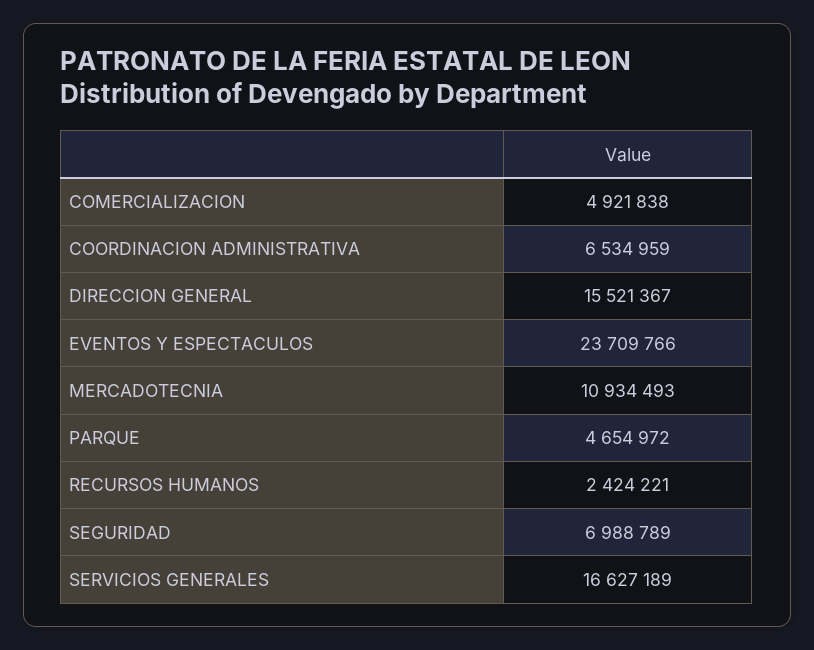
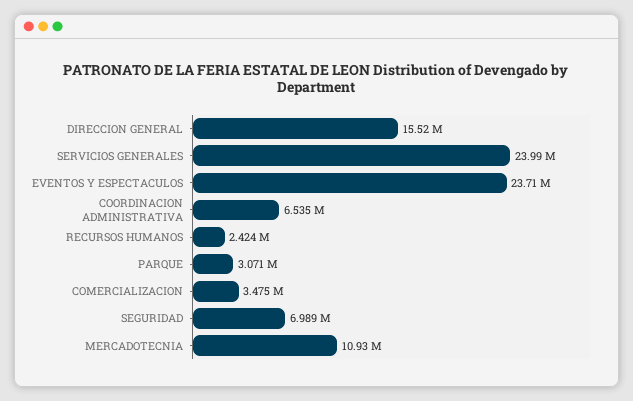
COMERCIALIZACION: 4921838 -> 3475000
PARQUE: 4654972 -> 3071000
SERVICIOS GENERALES: 16627189 -> 23990000

